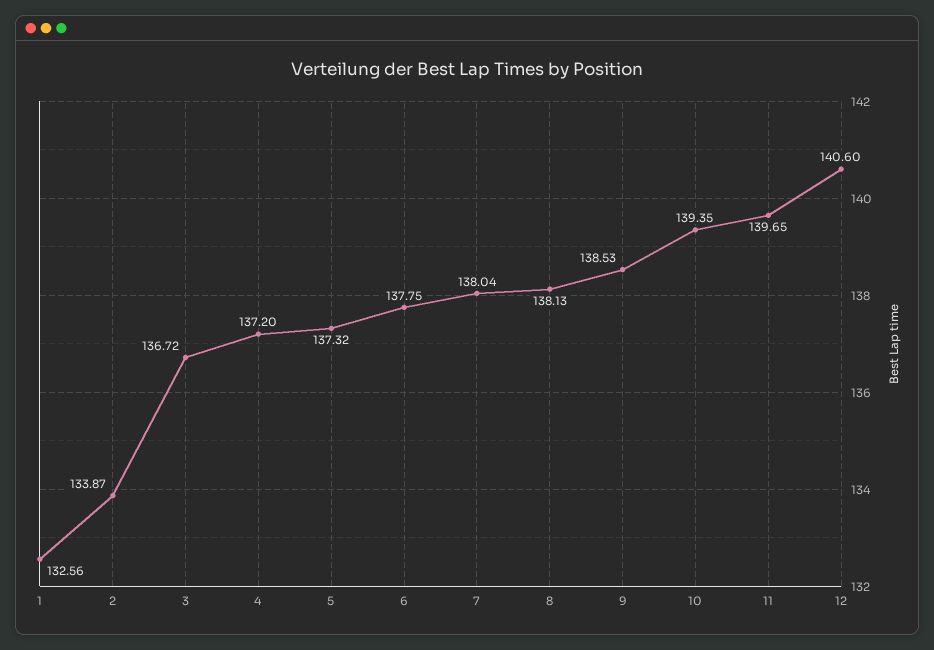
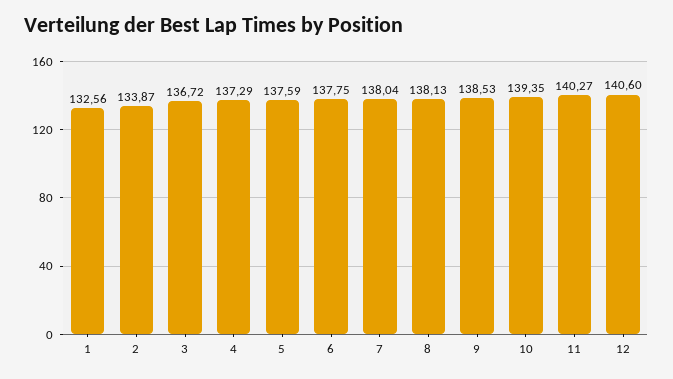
4: 137.2 -> 137.29
5: 137.32 -> 137.59
11: 139.65 -> 140.27

